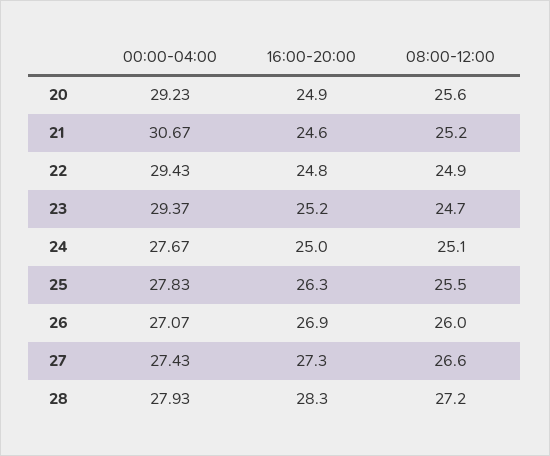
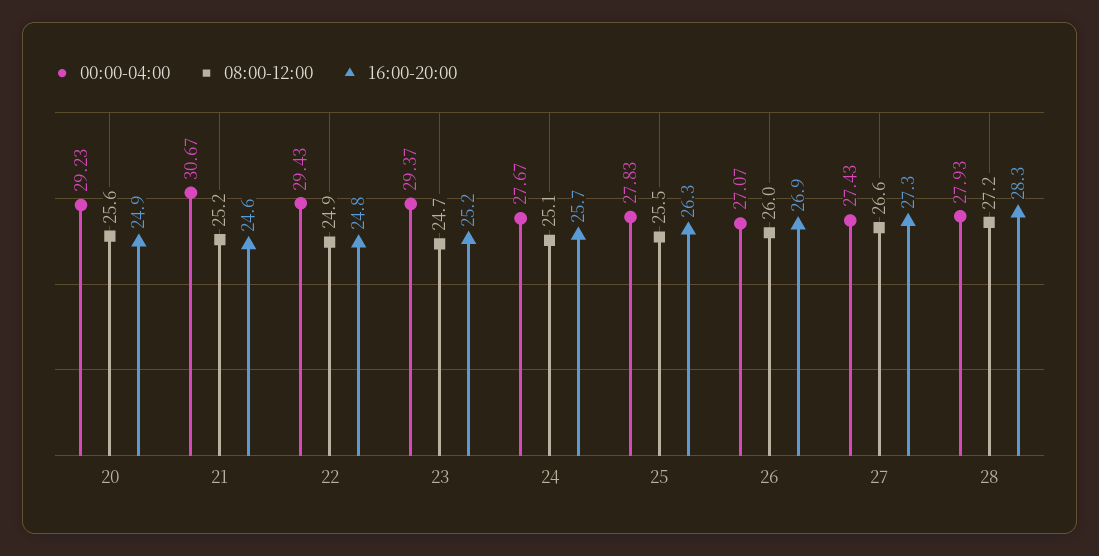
16:00-20:00, 24: 25 -> 25.7

